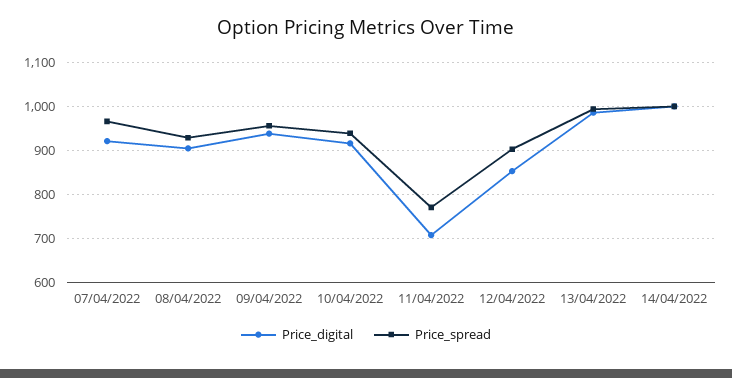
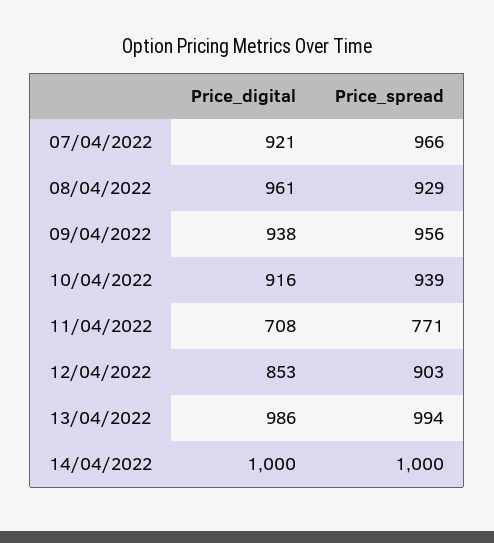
Price_digital, 08/04/2022: 900 -> 961

